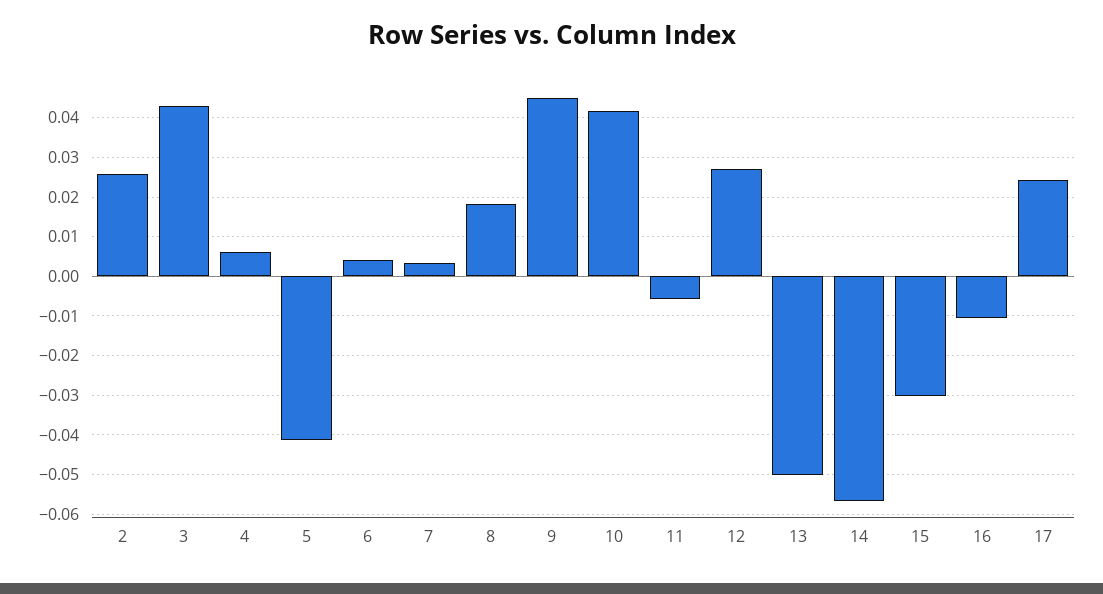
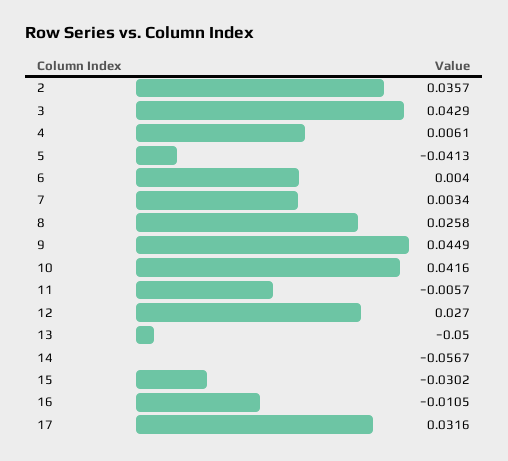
2: 0.026 -> 0.0357
8: 0.018 -> 0.0258
17: 0.024 -> 0.0316

